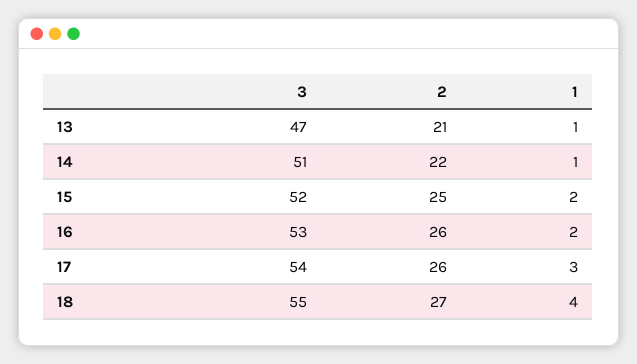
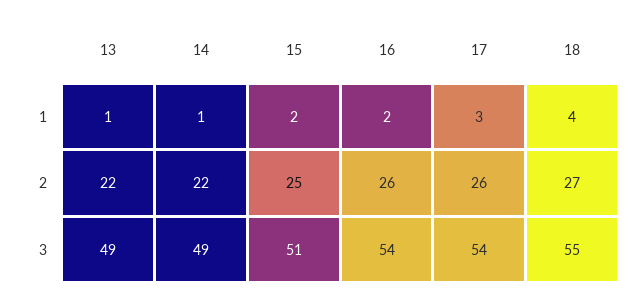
3, 13: 47 -> 49
2, 13: 21 -> 22
3, 14: 51 -> 49
3, 15: 52 -> 51
3, 16: 53 -> 54

